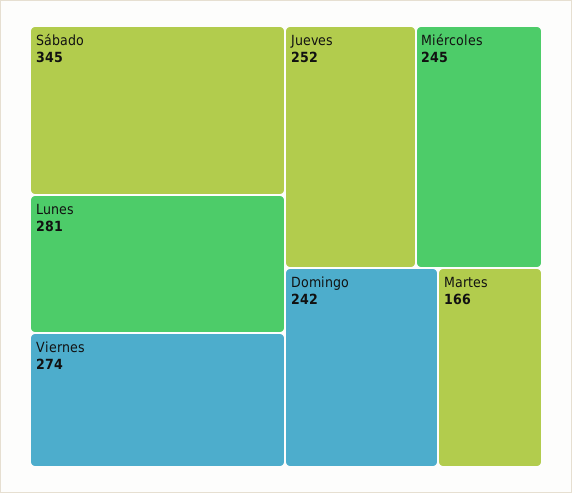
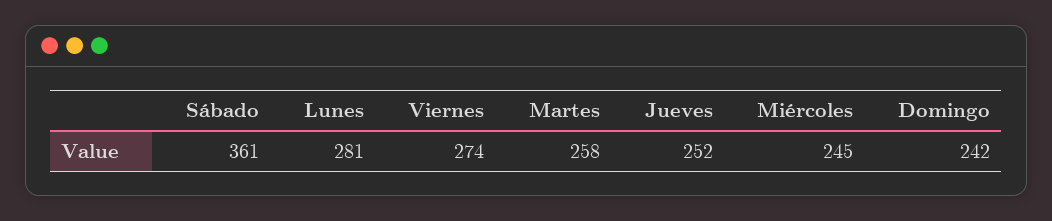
Sábado: 345 -> 361
Martes: 166 -> 258

